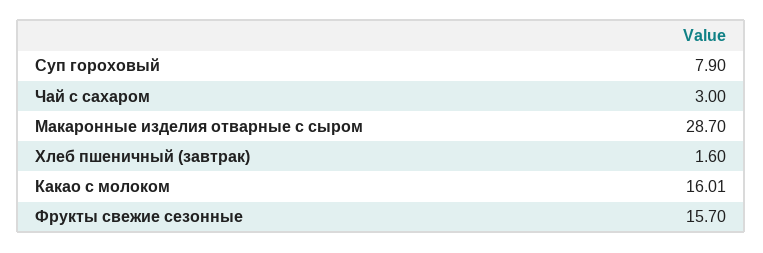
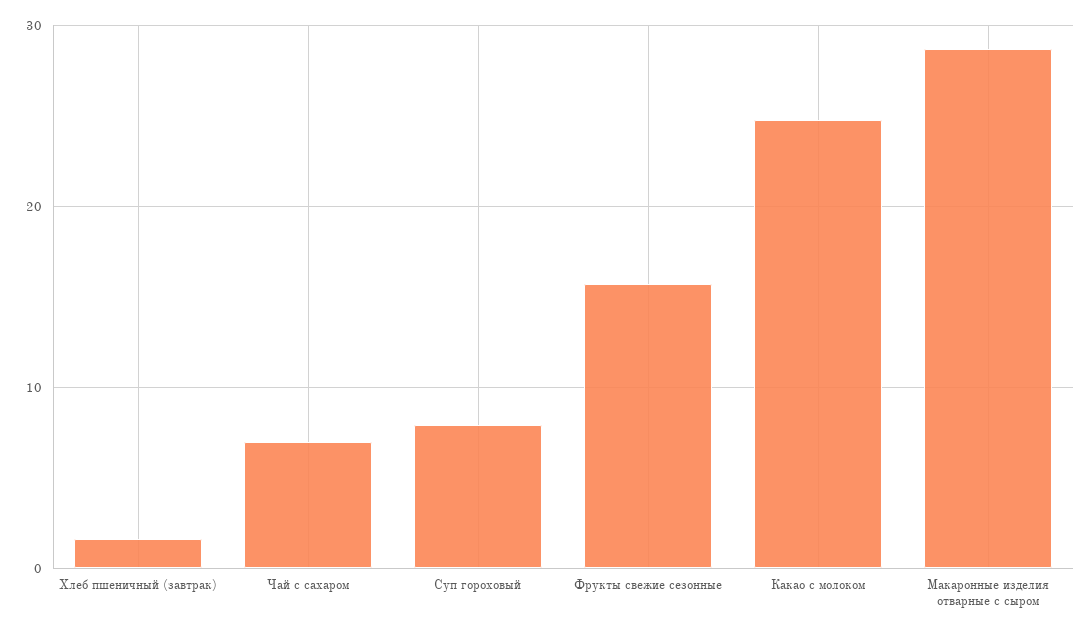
Чай с сахаром: 3 -> 7
Какао с молоком: 16.01 -> 25

